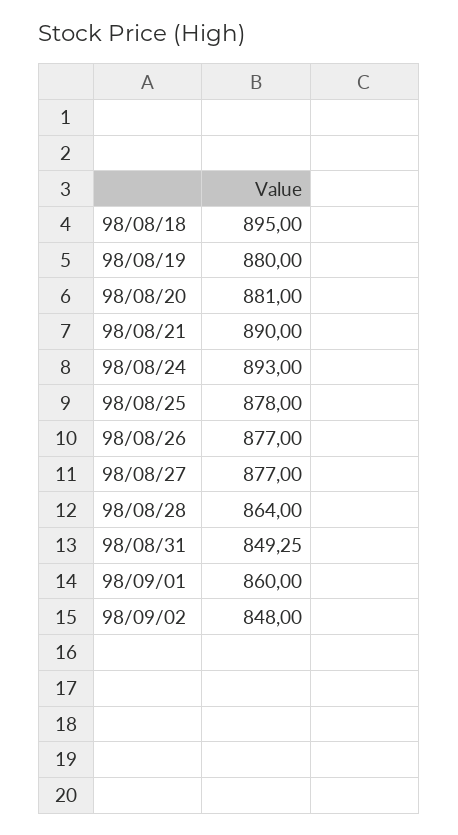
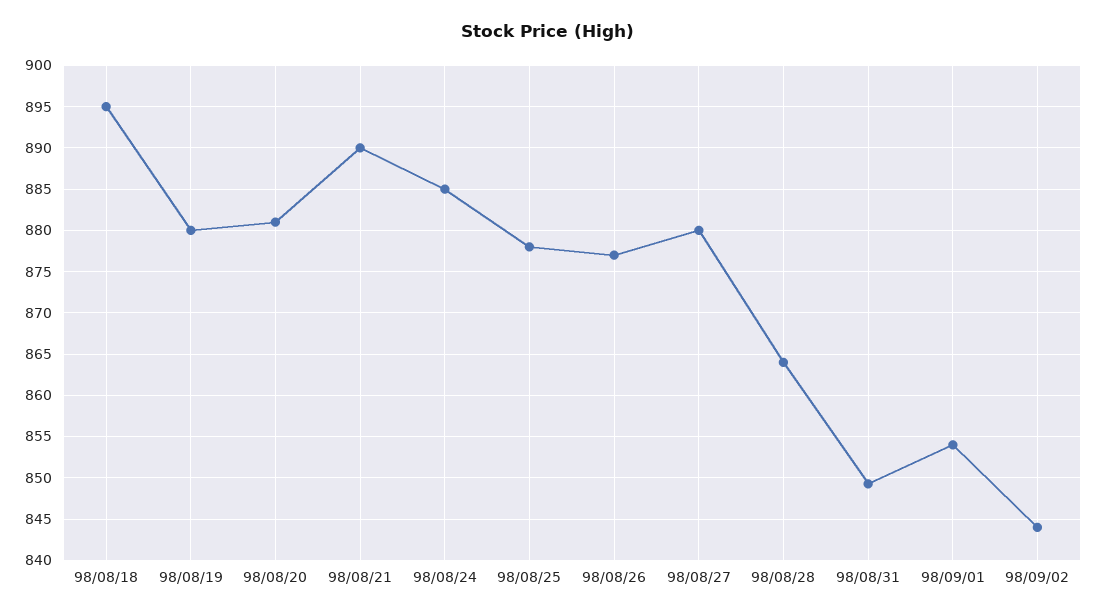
98/08/24: 893 -> 885
98/08/27: 877 -> 880
98/09/01: 860 -> 854
98/09/02: 848 -> 844

